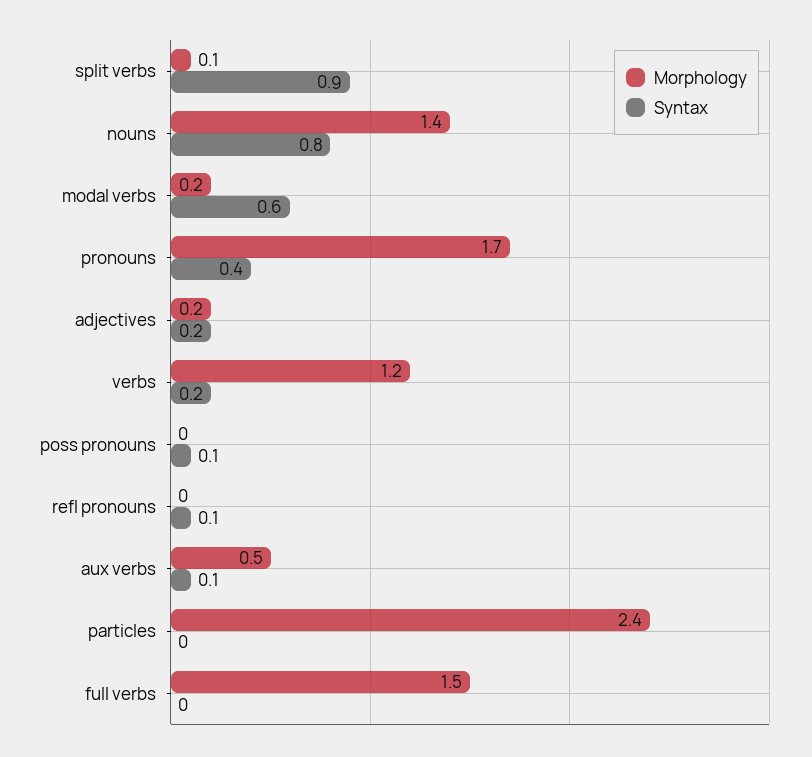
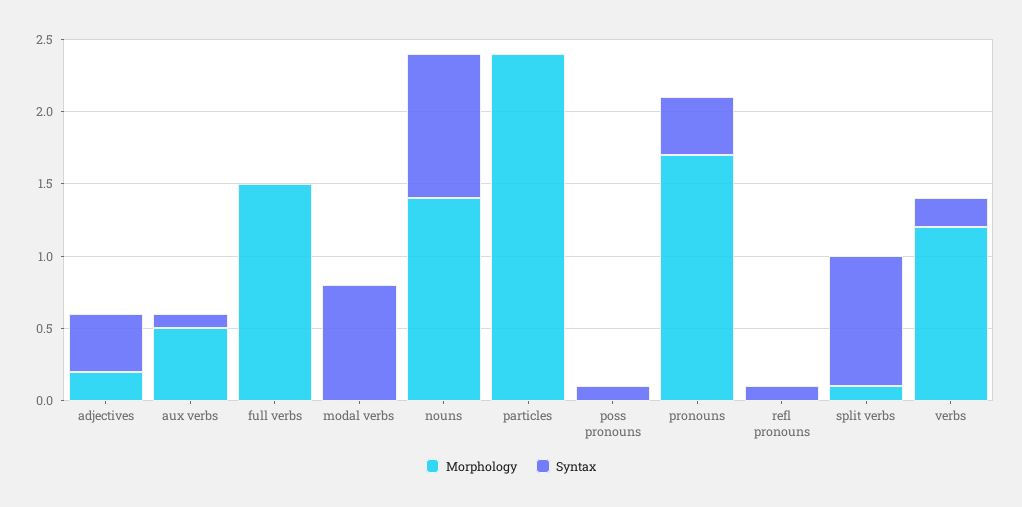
Syntax, nouns: 0.8 -> 1
Morphology, modal verbs: 0.2 -> 0
Syntax, modal verbs: 0.6 -> 0.8
Syntax, adjectives: 0.2 -> 0.4

